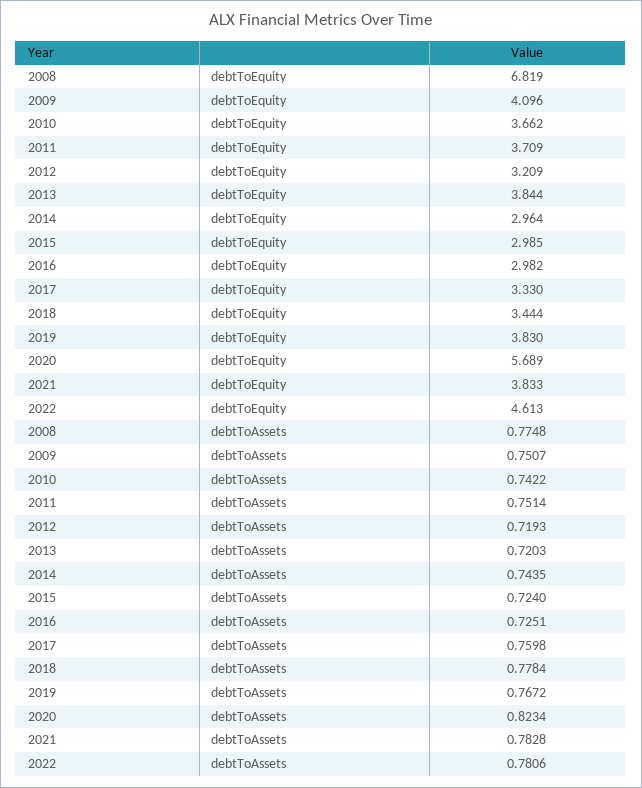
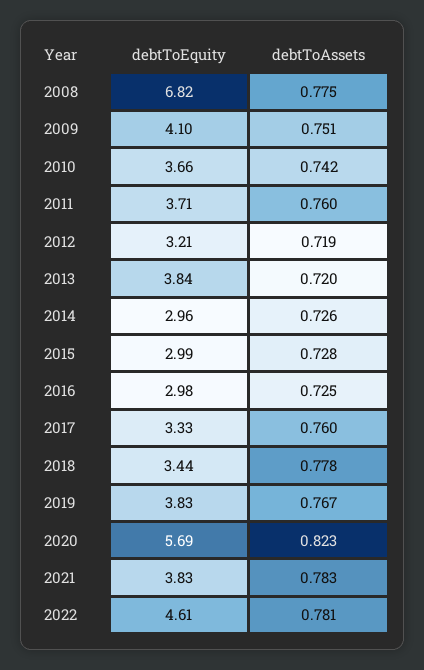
2011, debtToAssets: 0.7514 -> 0.76
2014, debtToAssets: 0.7435 -> 0.726
2015, debtToAssets: 0.724 -> 0.728

